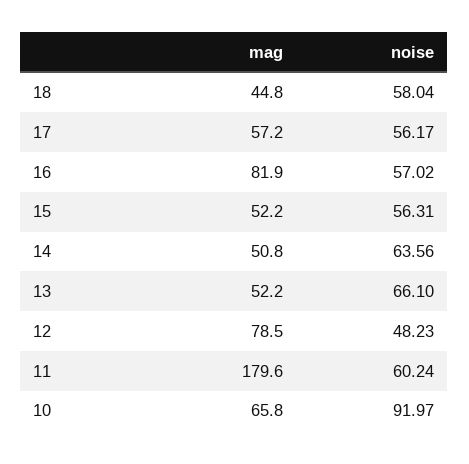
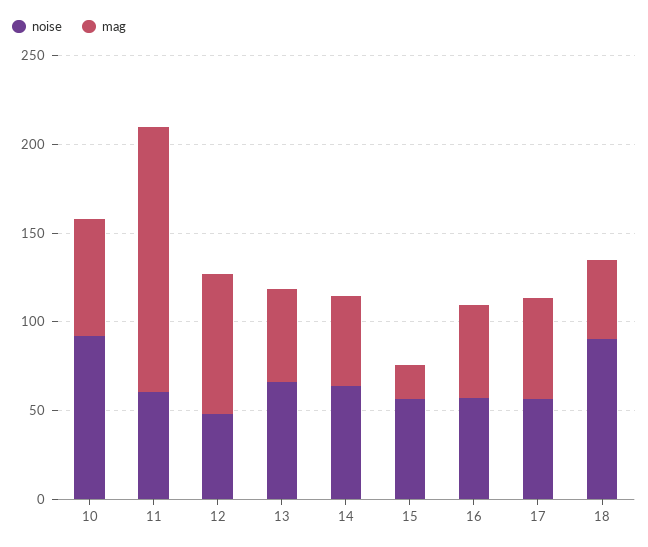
noise, 18: 58.04 -> 90
mag, 16: 81.9 -> 50
mag, 15: 52.2 -> 20
mag, 11: 179.6 -> 150

